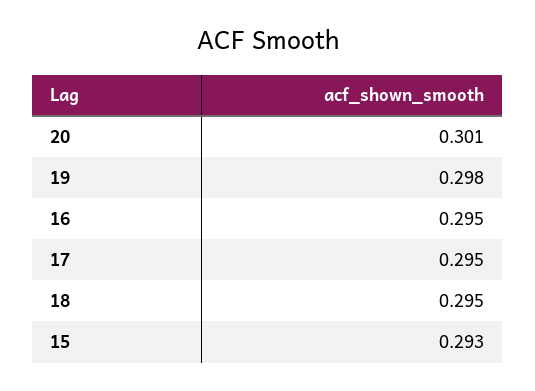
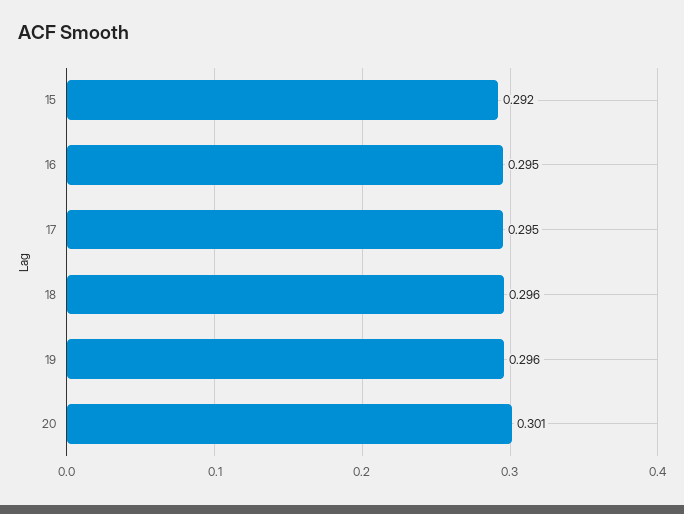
19: 0.298 -> 0.296
18: 0.295 -> 0.296
15: 0.293 -> 0.292

